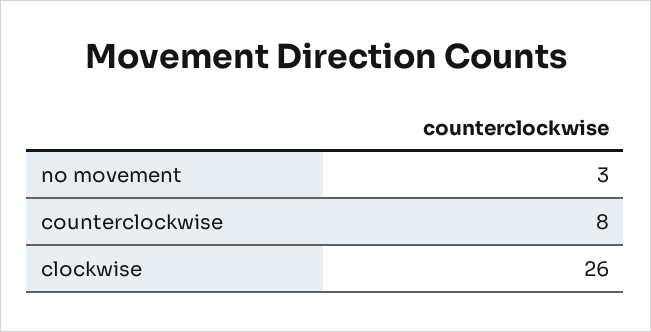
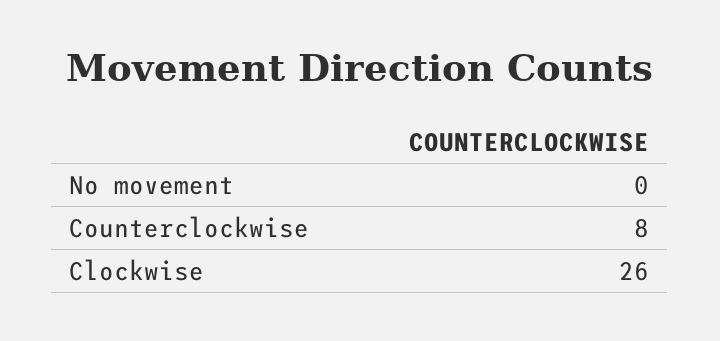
no movement: 3 -> 0

